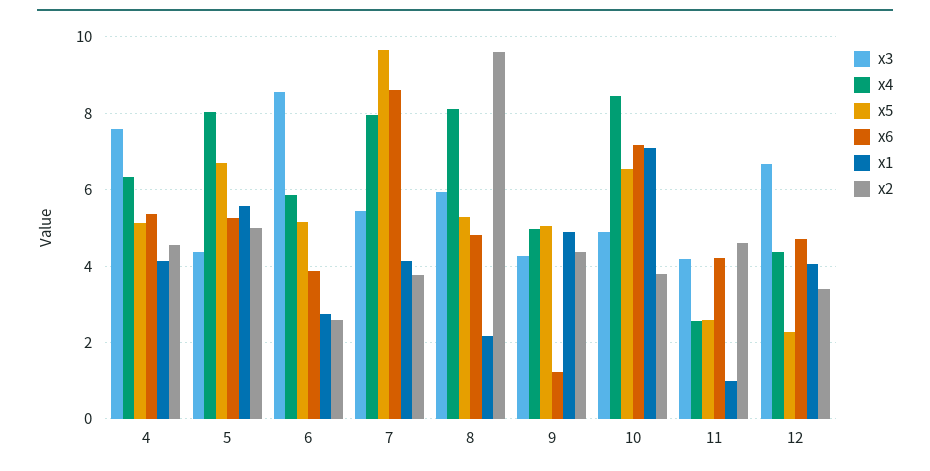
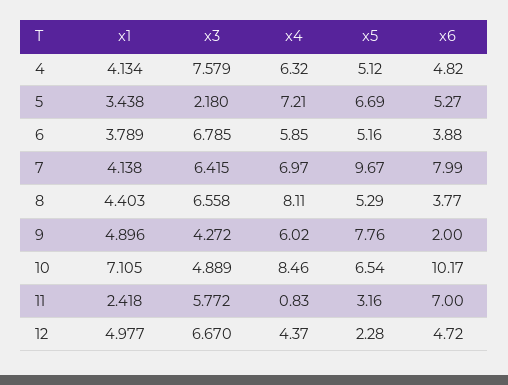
x6, 4: 5.4 -> 4.82
x2, 4: 4.6 -> none
x3, 5: 4.4 -> 2.18
x4, 5: 8 -> 7.21
x1, 5: 5.6 -> 3.438
x2, 5: 5 -> none
x3, 6: 8.6 -> 6.785
x1, 6: 2.8 -> 3.789
x2, 6: 2.6 -> none
x3, 7: 5.4 -> 6.415
x4, 7: 8 -> 6.97
x6, 7: 8.6 -> 7.99
x2, 7: 3.8 -> none
x3, 8: 6 -> 6.558
x6, 8: 4.8 -> 3.77
x1, 8: 2.2 -> 4.403
x2, 8: 9.6 -> none
x4, 9: 5 -> 6.02
x5, 9: 5 -> 7.76
x6, 9: 1.2 -> 2
x2, 9: 4.4 -> none
x6, 10: 7.2 -> 10.17
x2, 10: 3.8 -> none
x3, 11: 4.2 -> 5.772
x4, 11: 2.6 -> 0.83
x5, 11: 2.6 -> 3.16
x6, 11: 4.2 -> 7
x1, 11: 1 -> 2.418
x2, 11: 4.6 -> none
x1, 12: 4 -> 4.977
x2, 12: 3.4 -> none

